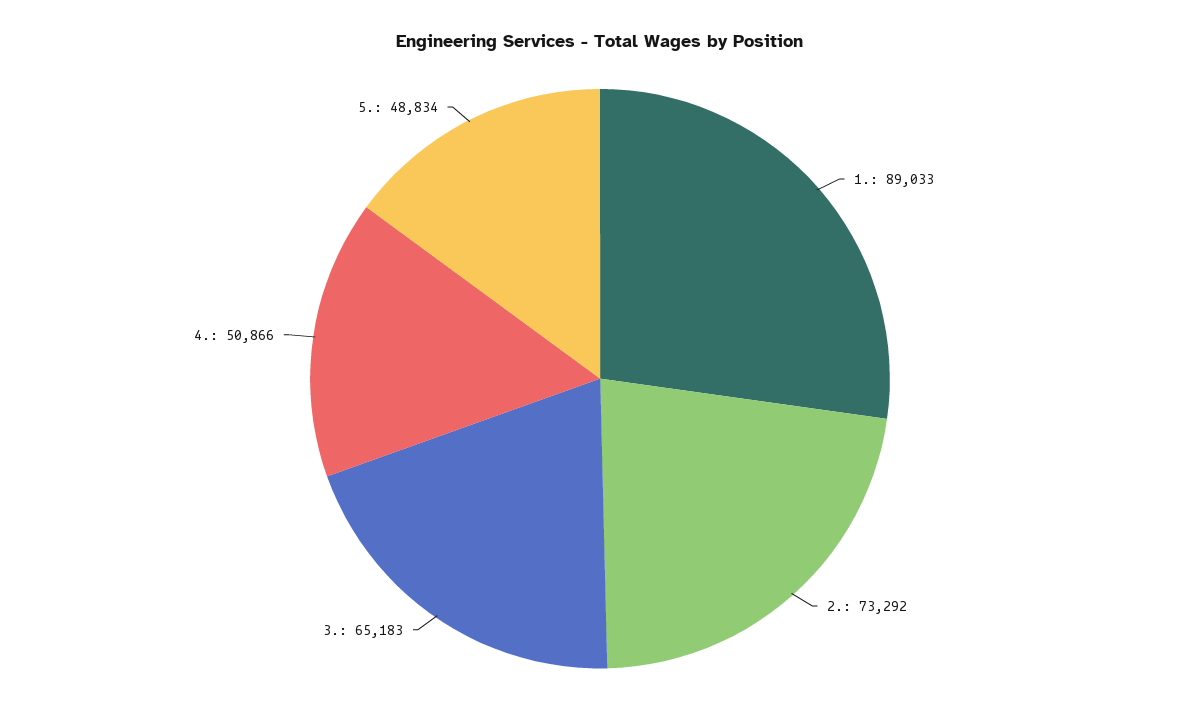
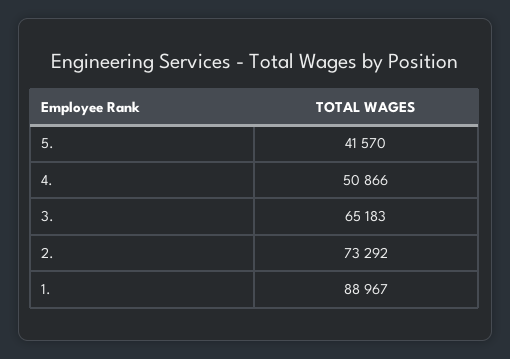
1.: 89033 -> 88967
5.: 48834 -> 41570

